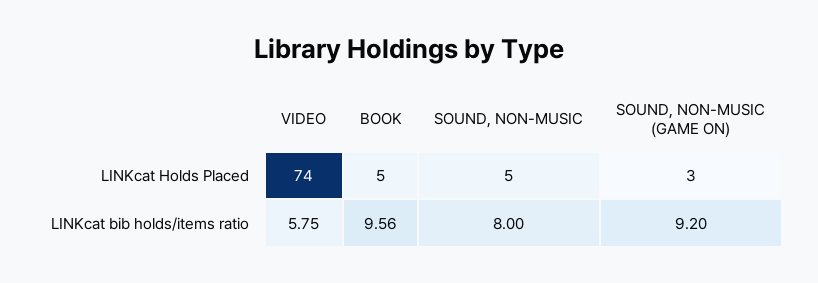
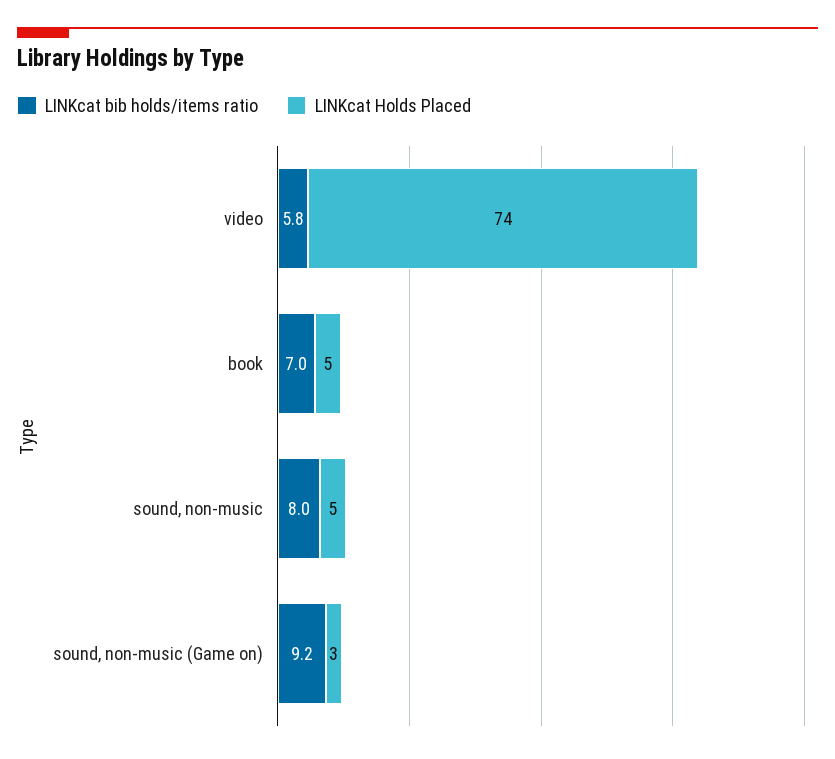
LINKcat bib holds/items ratio, BOOK: 9.56 -> 7

